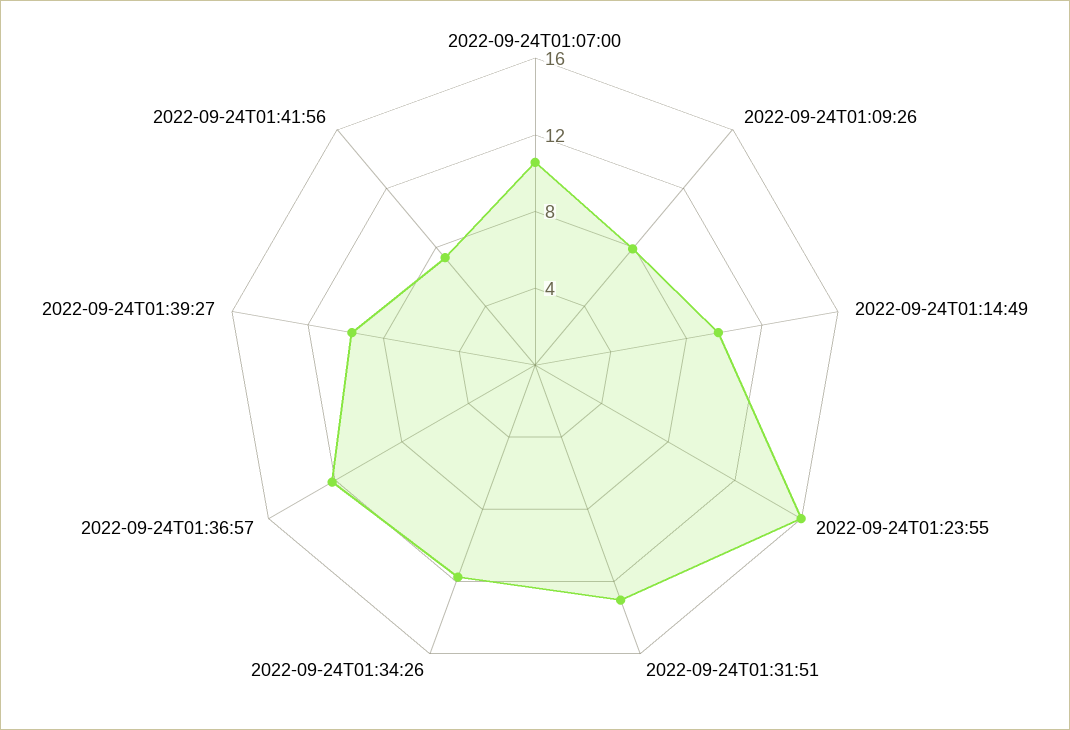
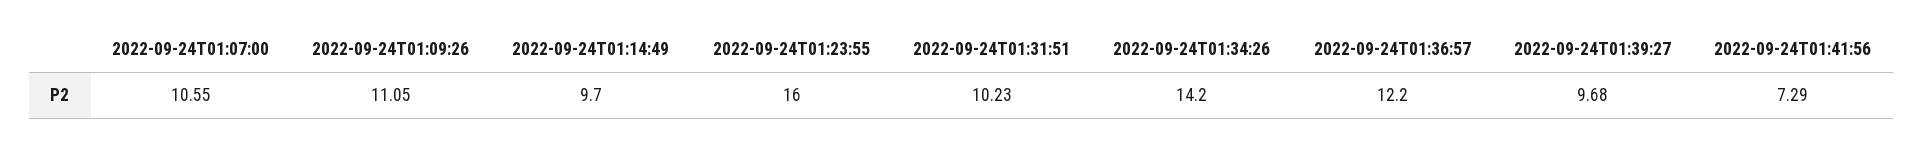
2022-09-24T01:09:26: 8 -> 11.05
2022-09-24T01:31:51: 13 -> 10.23
2022-09-24T01:34:26: 12 -> 14.2

